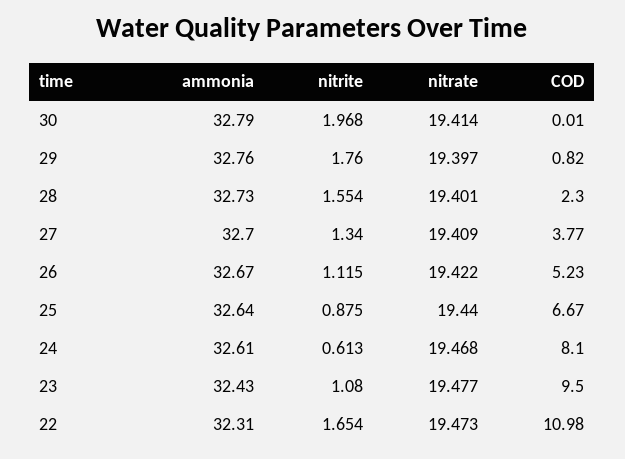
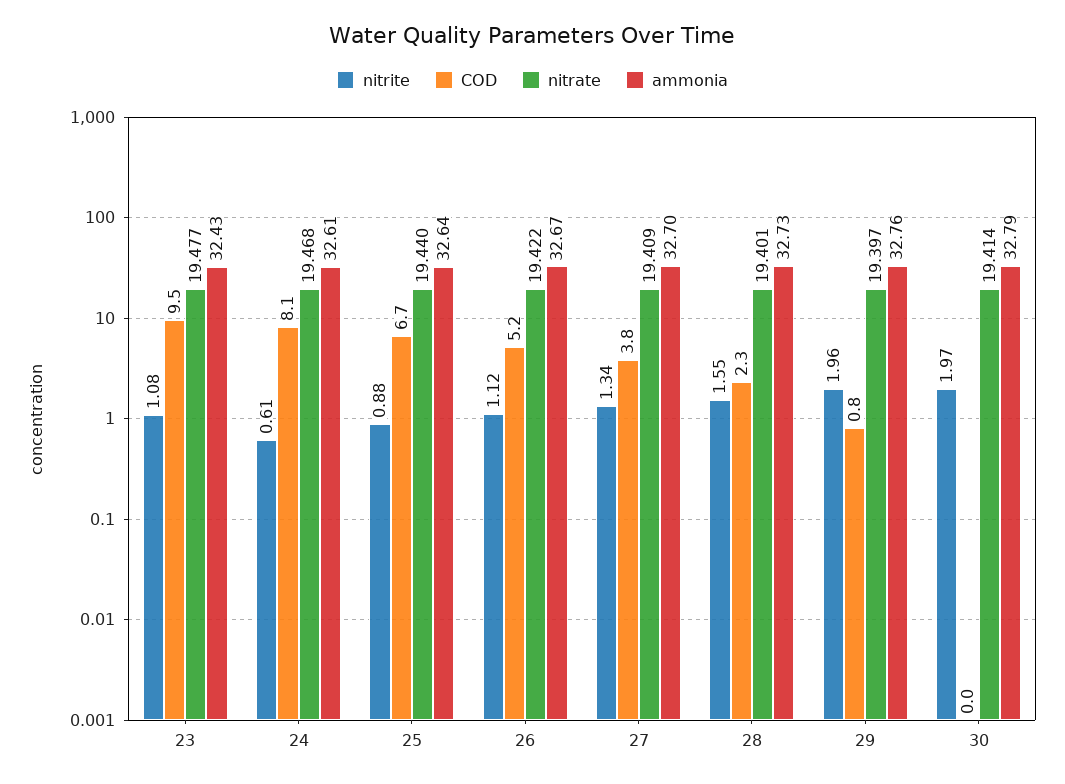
nitrite, 29: 1.76 -> 1.96
ammonia, 22: 32.31 -> none
nitrite, 22: 1.654 -> none
nitrate, 22: 19.473 -> none
COD, 22: 10.98 -> none

